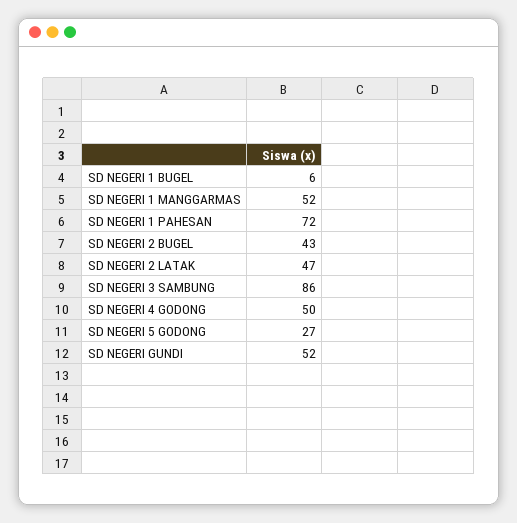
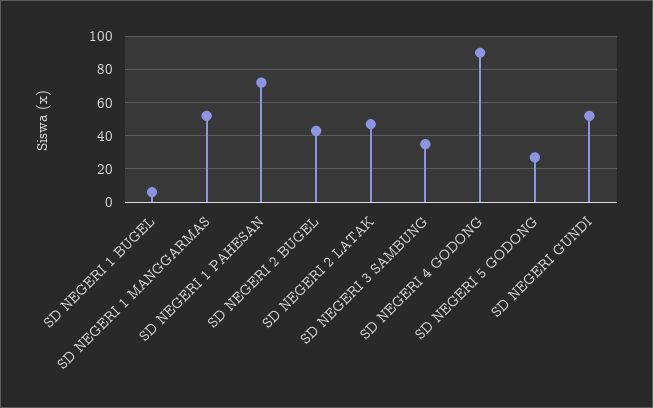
SD NEGERI 3 SAMBUNG: 86 -> 35
SD NEGERI 4 GODONG: 50 -> 90

